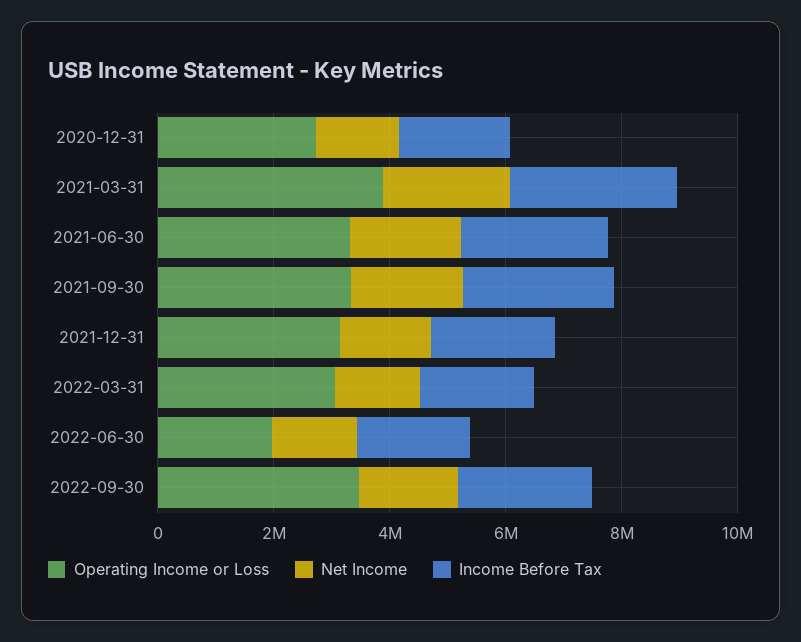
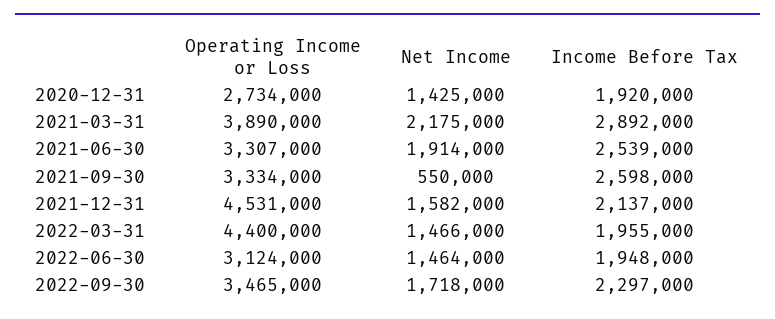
Net Income, 2021-09-30: 2000000 -> 550000
Operating Income or Loss, 2021-12-31: 3000000 -> 4531000
Operating Income or Loss, 2022-03-31: 3000000 -> 4400000
Operating Income or Loss, 2022-06-30: 2000000 -> 3124000

